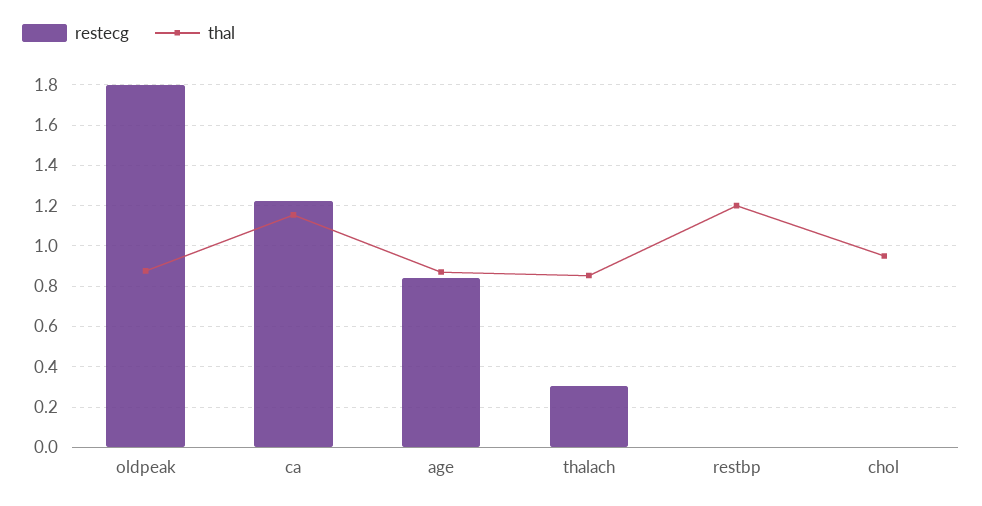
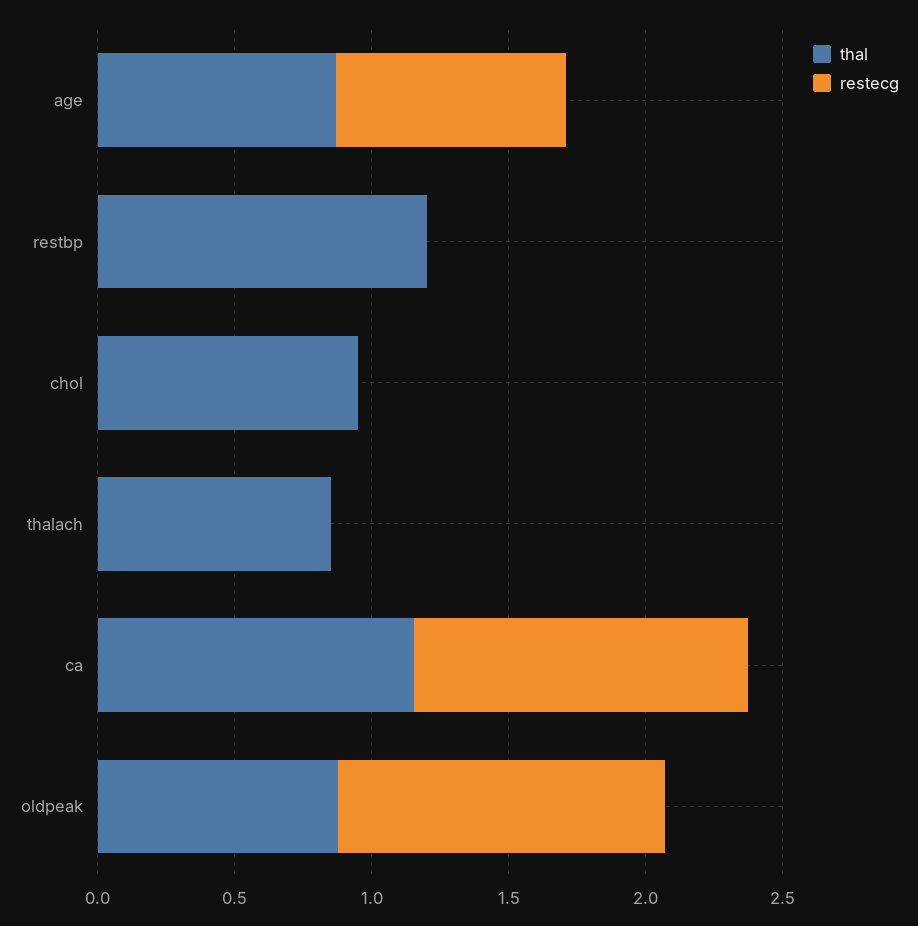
restecg, oldpeak: 1.8 -> 1.2
restecg, thalach: 0.3 -> 0

